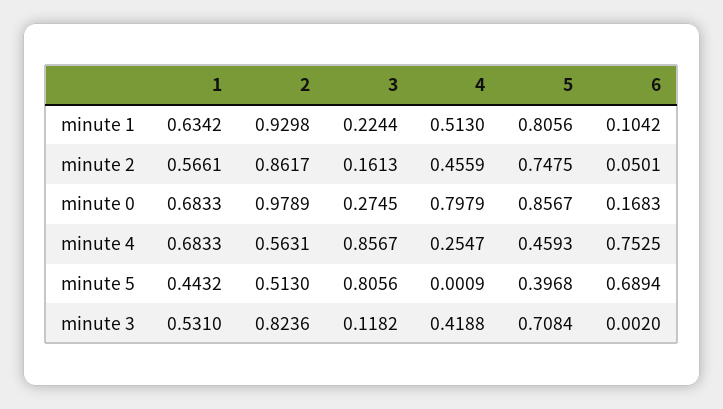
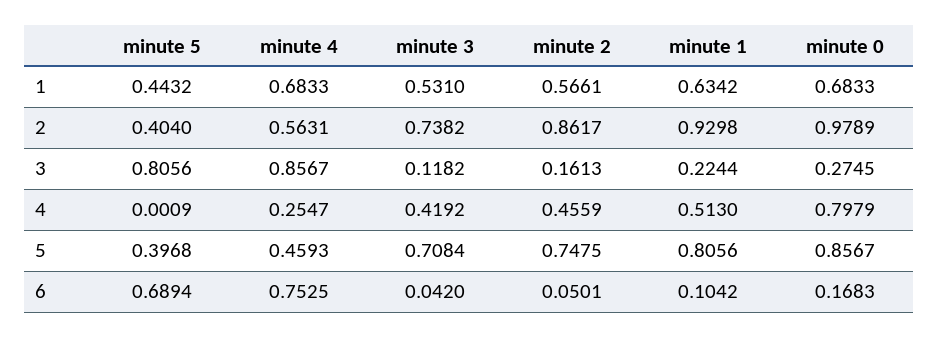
2, minute 5: 0.513 -> 0.404
2, minute 3: 0.8236 -> 0.7382
4, minute 3: 0.4188 -> 0.4192
6, minute 3: 0.002 -> 0.042

